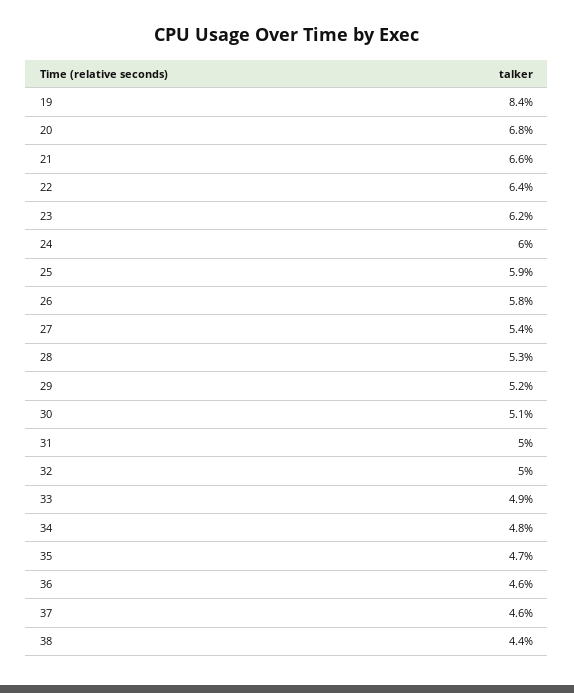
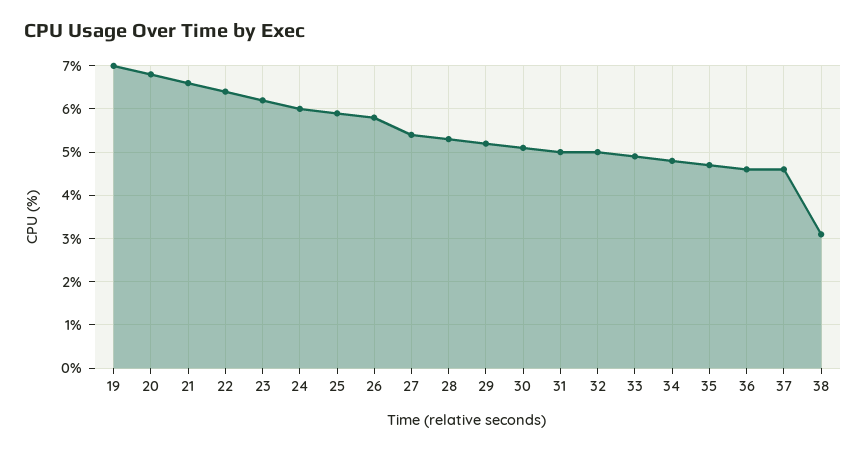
19: 8.4 -> 7
38: 4.4 -> 3

